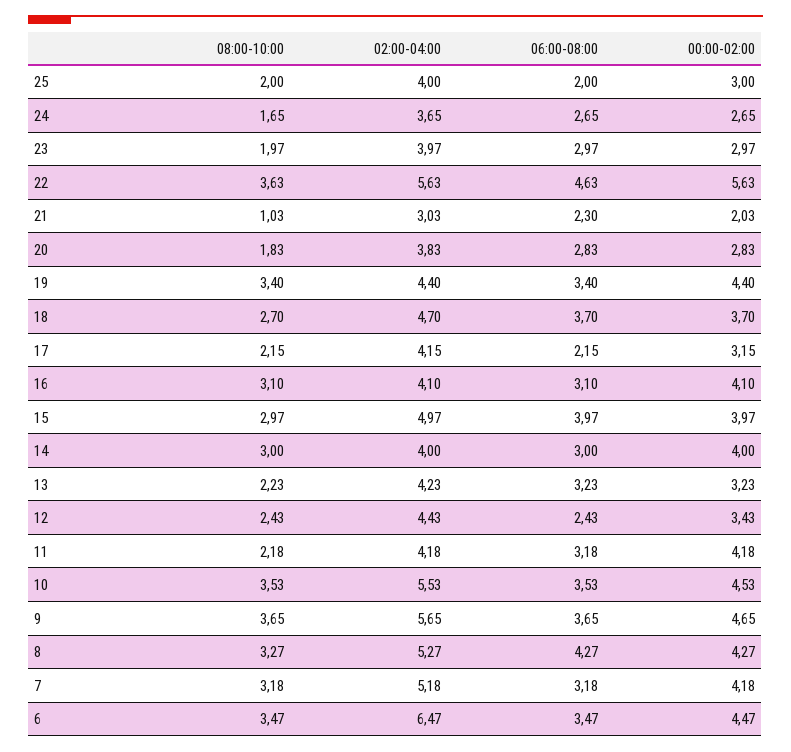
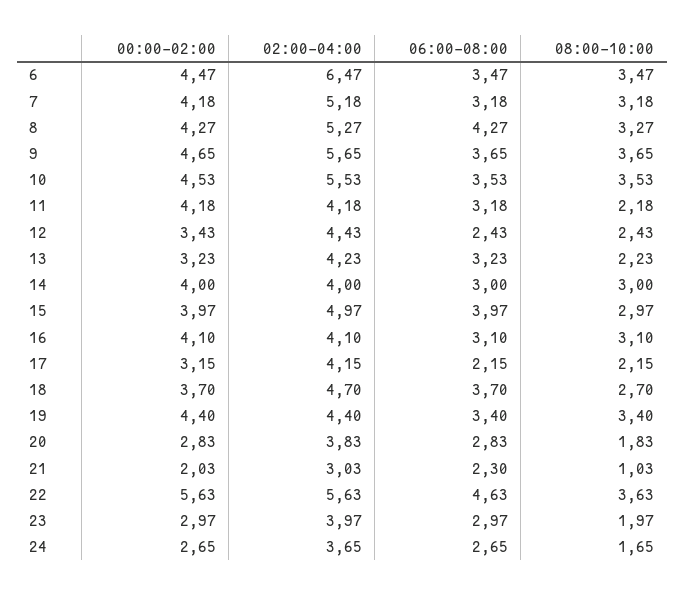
08:00-10:00, 25: 2 -> none
02:00-04:00, 25: 4 -> none
06:00-08:00, 25: 2 -> none
00:00-02:00, 25: 3 -> none

